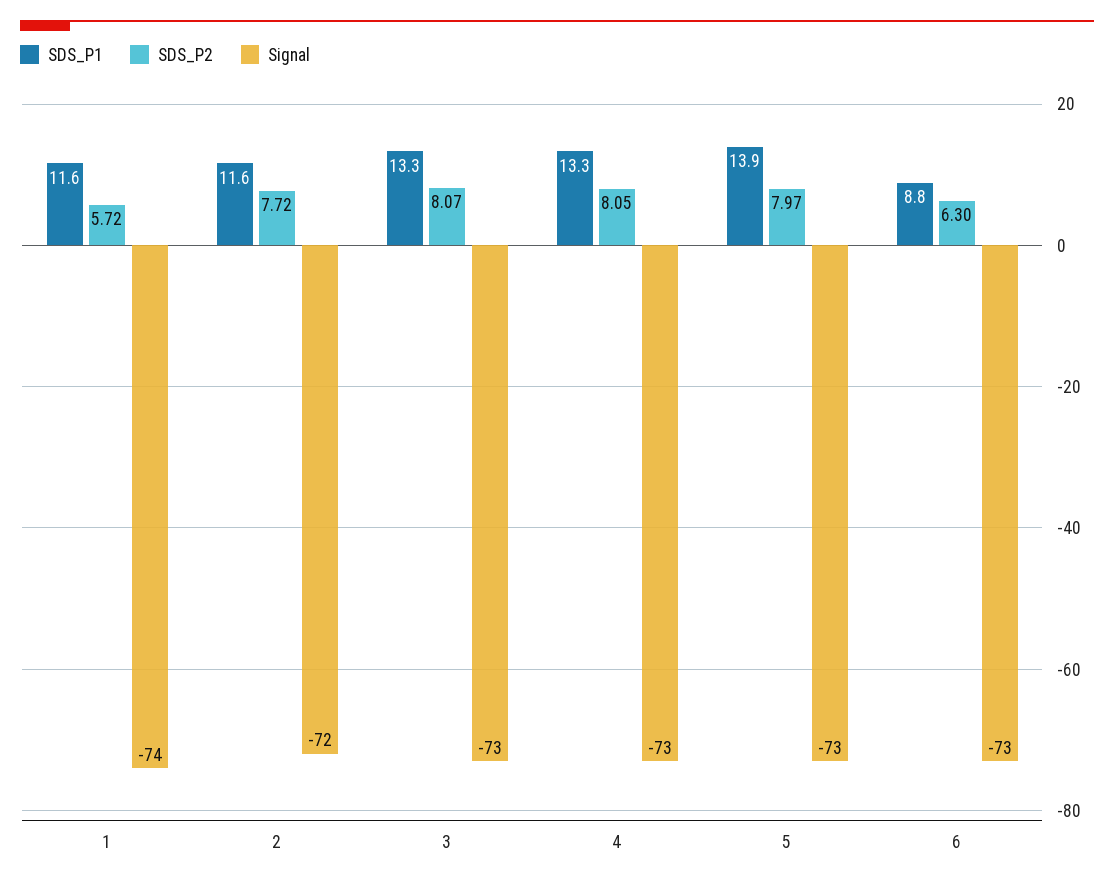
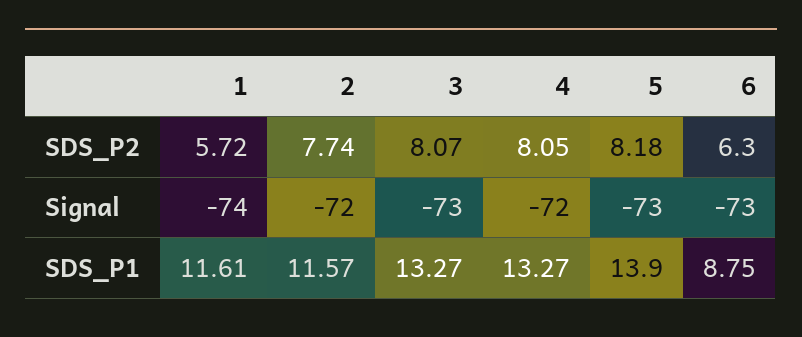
SDS_P2, 2: 7.72 -> 7.74
Signal, 4: -73 -> -72
SDS_P2, 5: 7.97 -> 8.18

